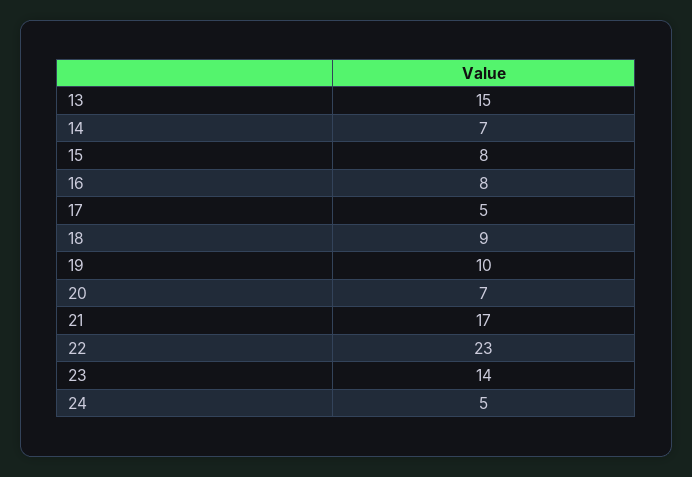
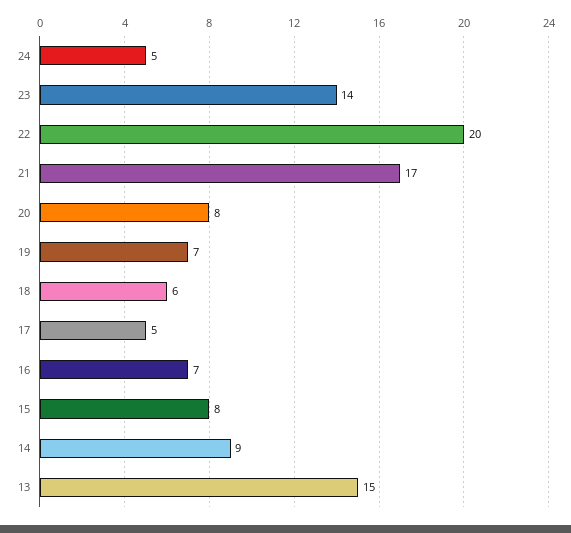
14: 7 -> 9
16: 8 -> 7
18: 9 -> 6
19: 10 -> 7
20: 7 -> 8
22: 23 -> 20

